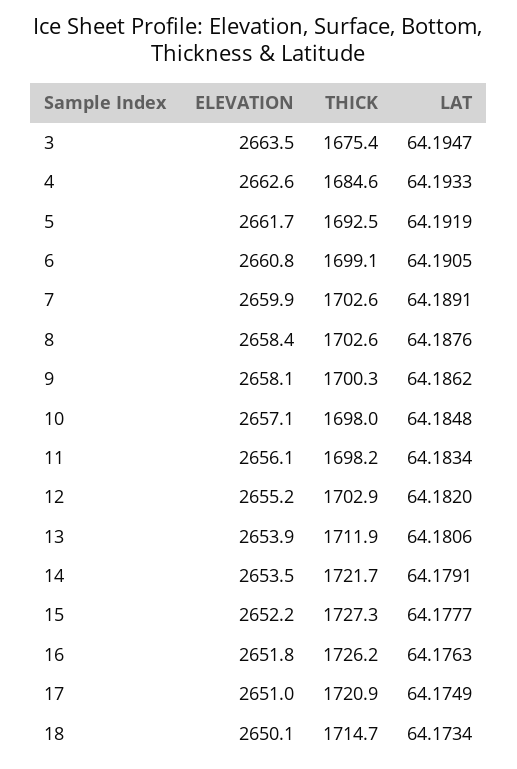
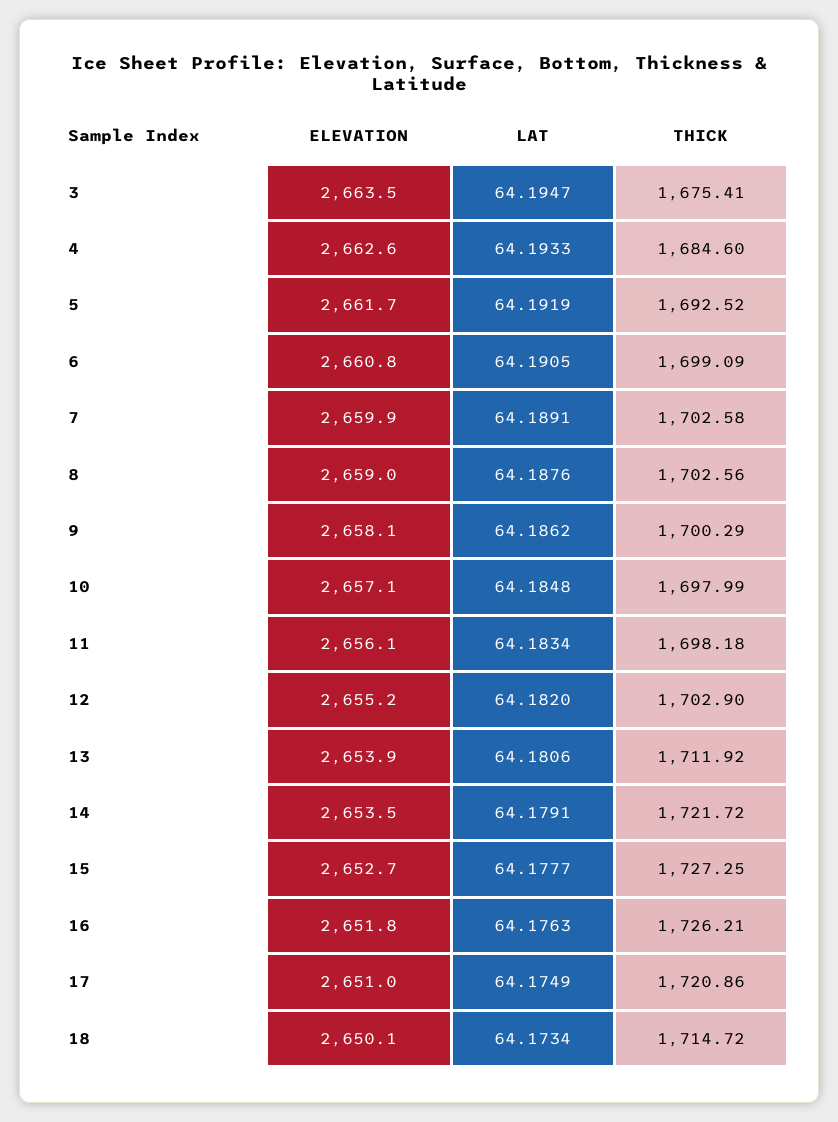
ELEVATION, 8: 2658.4 -> 2659
ELEVATION, 15: 2652.2 -> 2652.7

